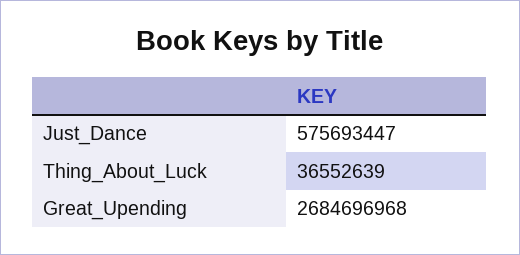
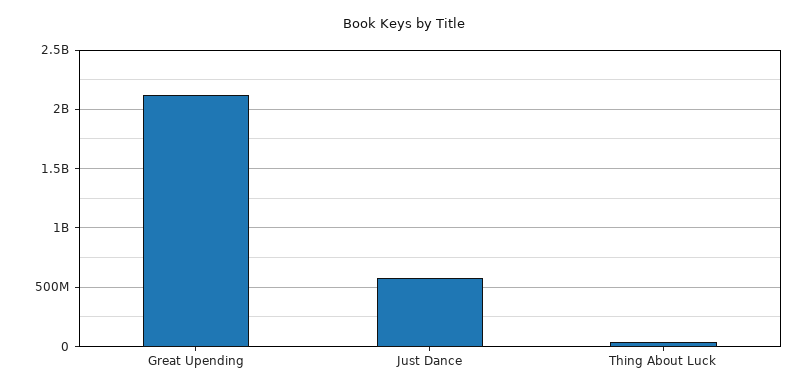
Great_Upending: 2684696968 -> 2100000000

